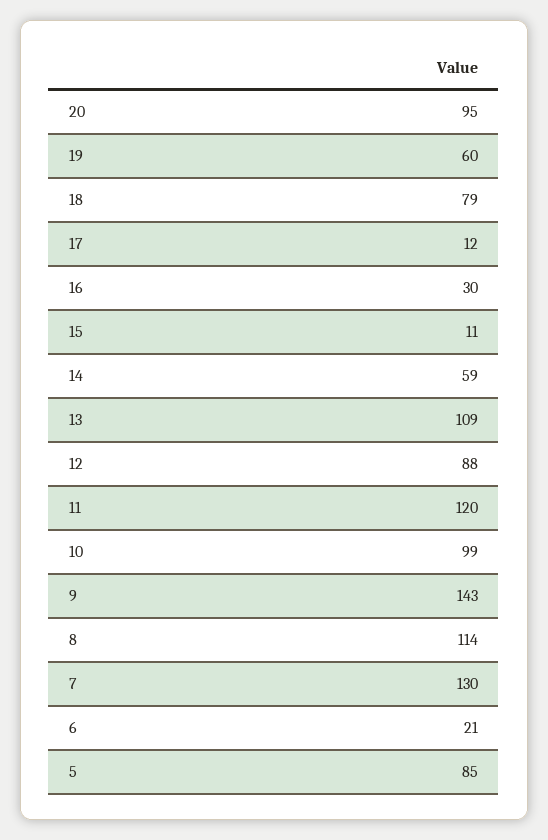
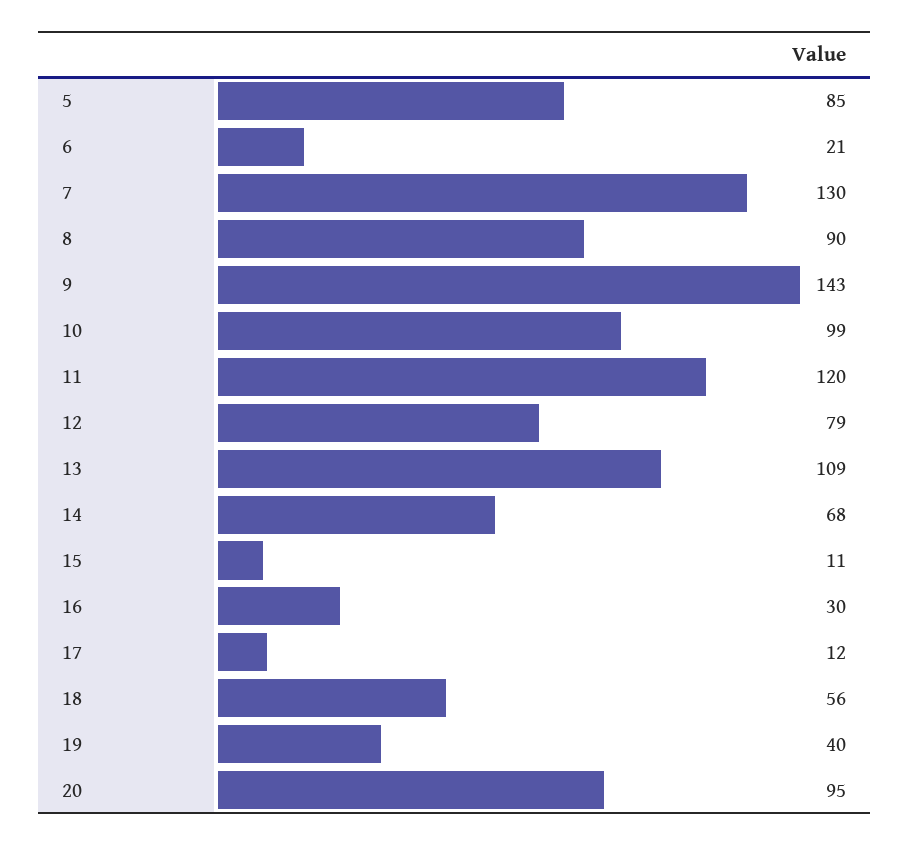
19: 60 -> 40
18: 79 -> 56
14: 59 -> 68
12: 88 -> 79
8: 114 -> 90

